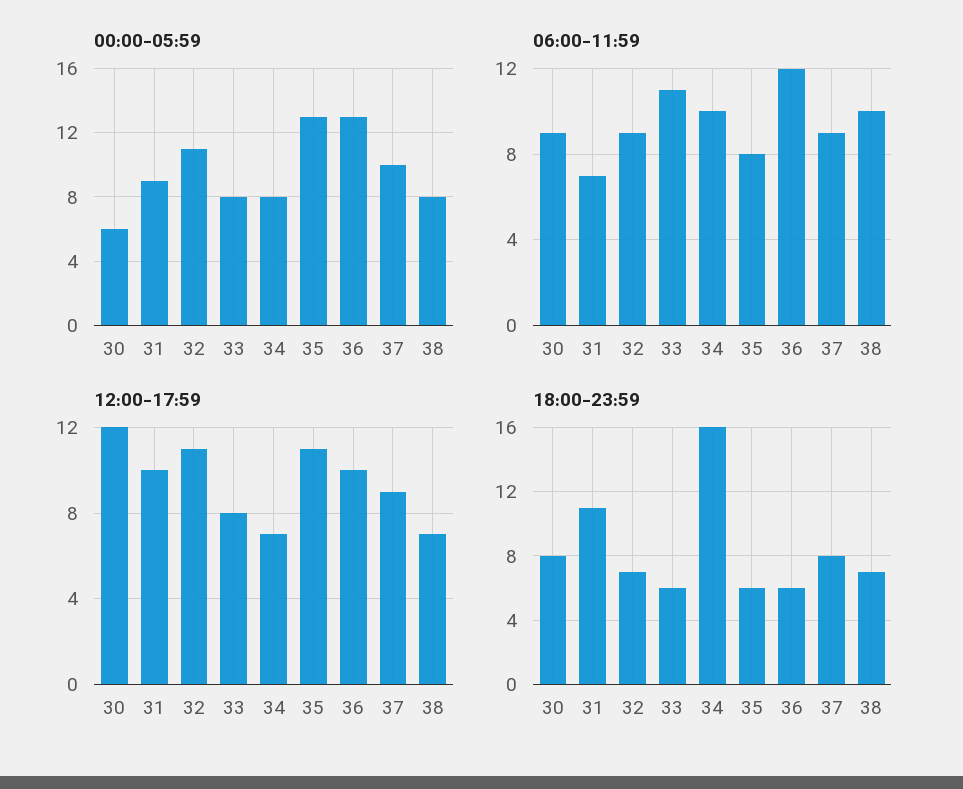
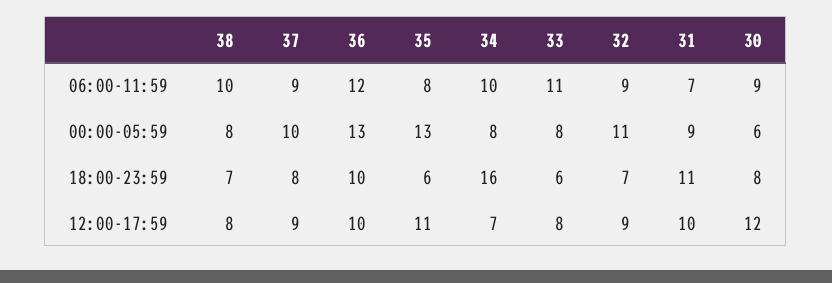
12:00-17:59, 32: 11 -> 9
12:00-17:59, 38: 7 -> 8
18:00-23:59, 36: 6 -> 10

